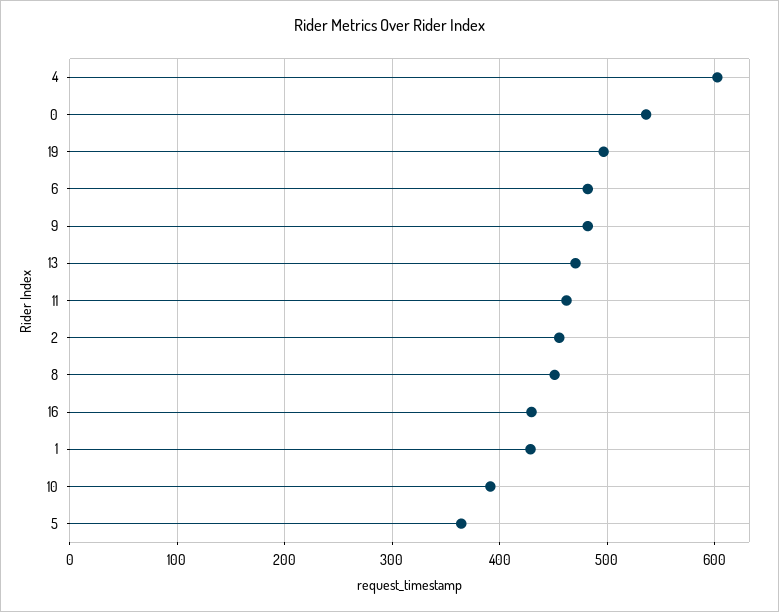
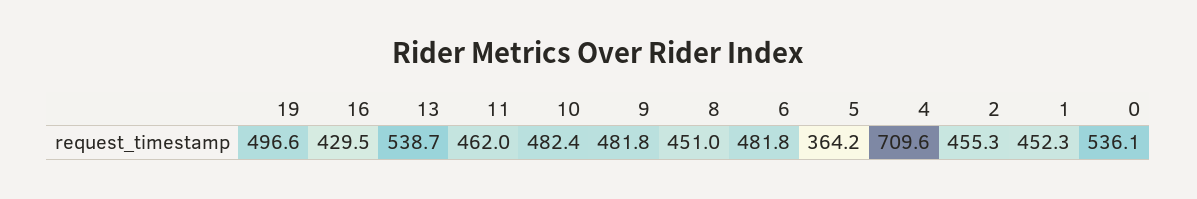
4: 600 -> 709.6
13: 470 -> 538.7
1: 430 -> 452.3
10: 390 -> 482.4

